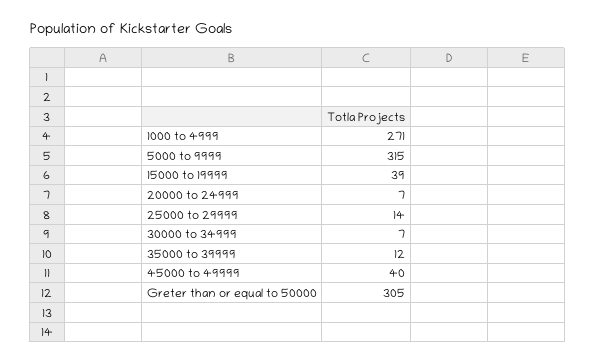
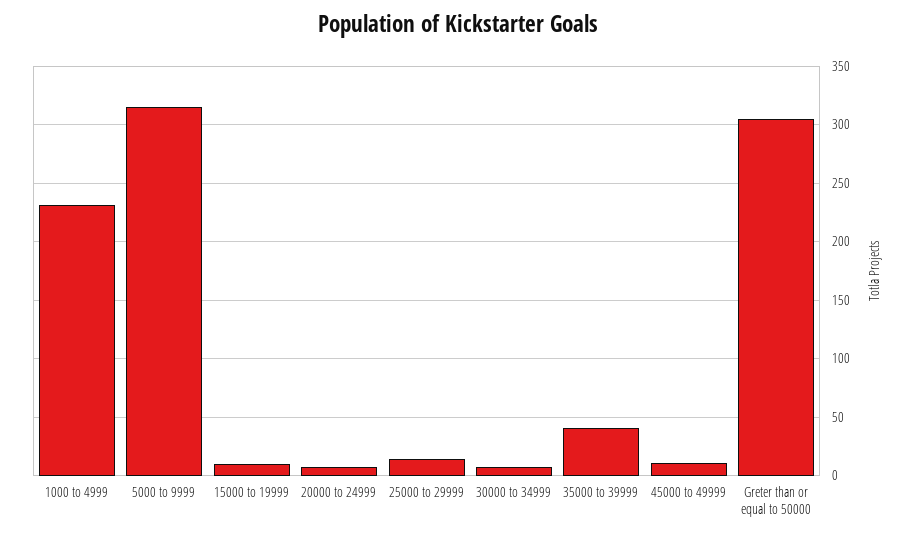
1000 to 4999: 271 -> 230
15000 to 19999: 39 -> 10
35000 to 39999: 12 -> 40
45000 to 49999: 40 -> 10

